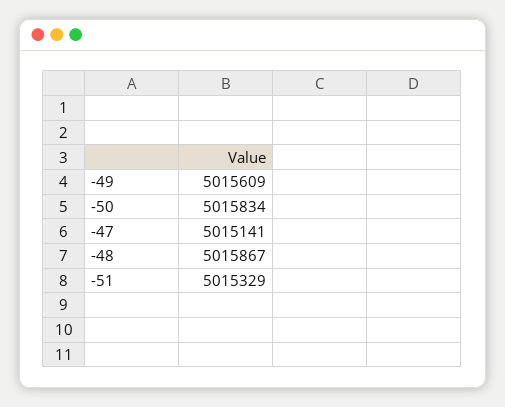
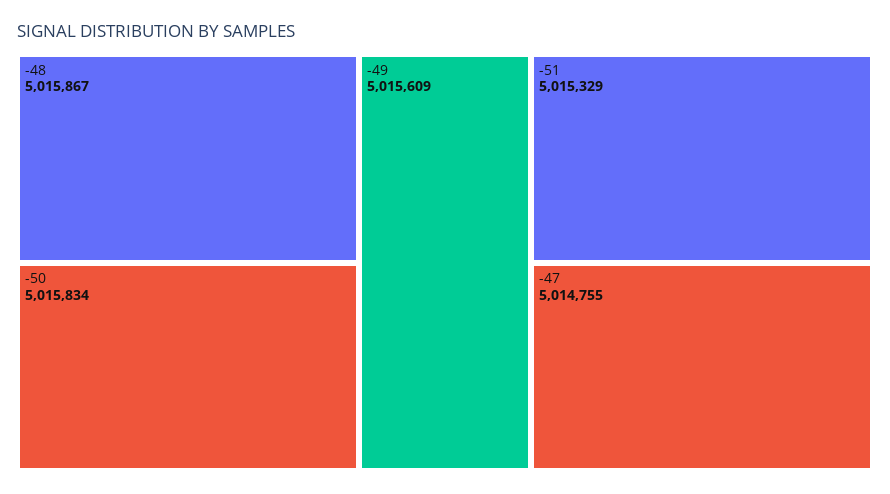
-47: 5015141 -> 5014755

